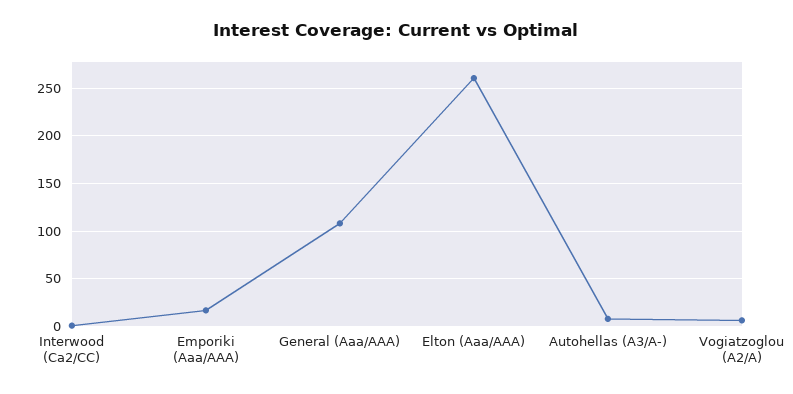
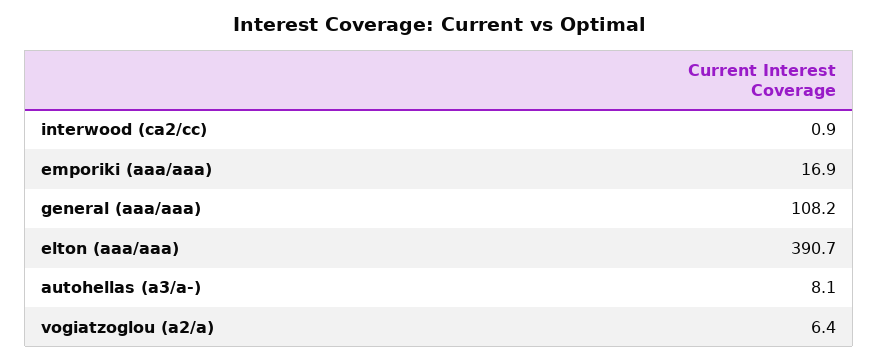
Elton (Aaa/AAA): 260 -> 390.7

